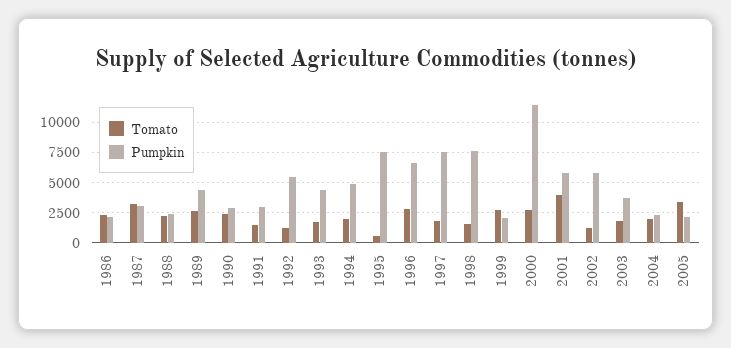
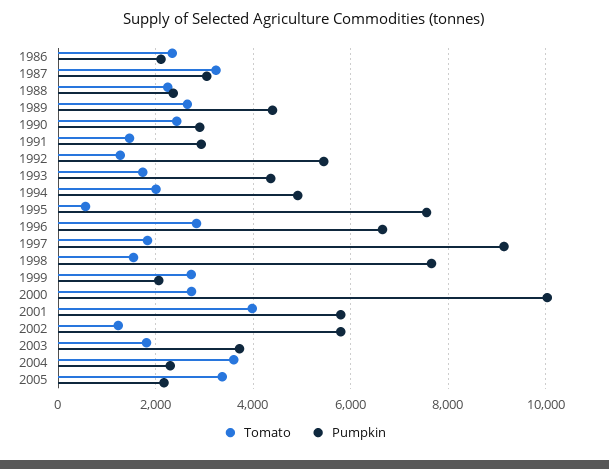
Pumpkin, 1997: 7500 -> 9200
Pumpkin, 2000: 11500 -> 10000
Tomato, 2004: 2000 -> 3600

